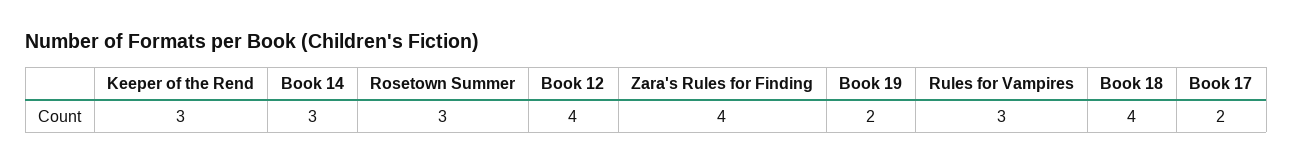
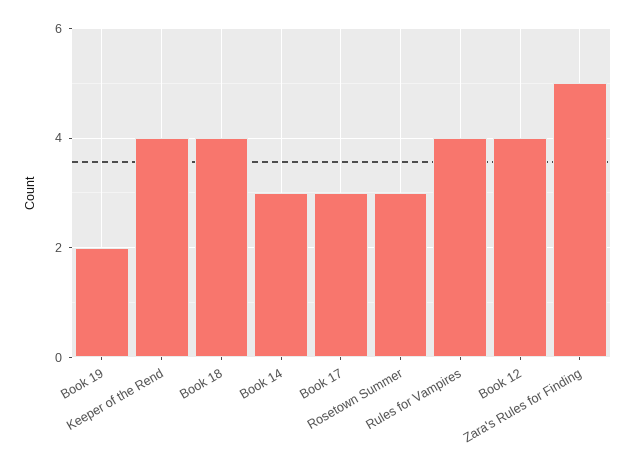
Keeper of the Rend: 3 -> 4
Zara's Rules for Finding: 4 -> 5
Rules for Vampires: 3 -> 4
Book 17: 2 -> 3

